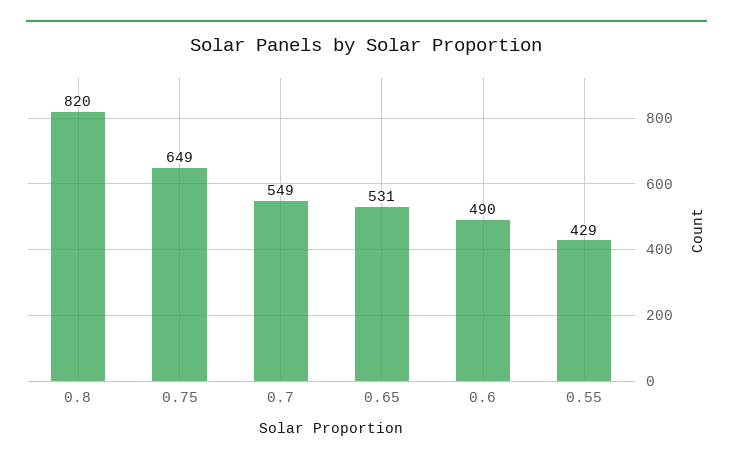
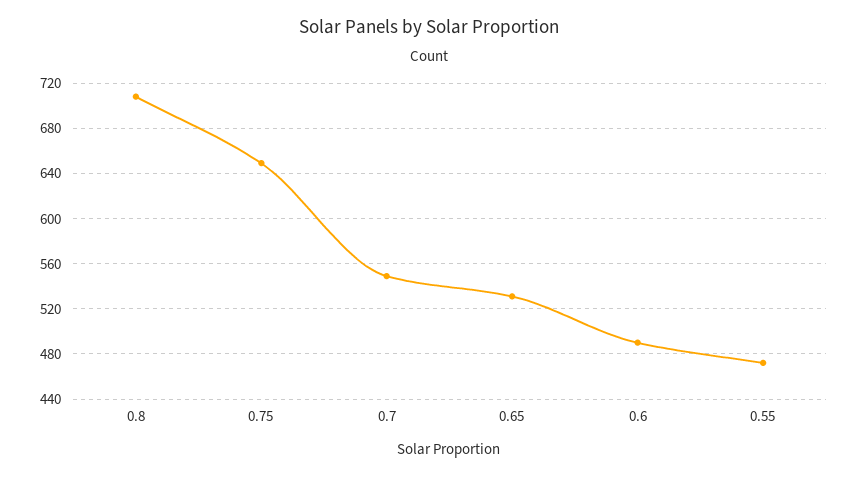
0.8: 820 -> 710
0.55: 429 -> 470

